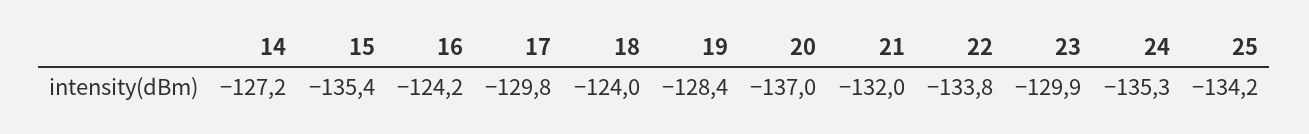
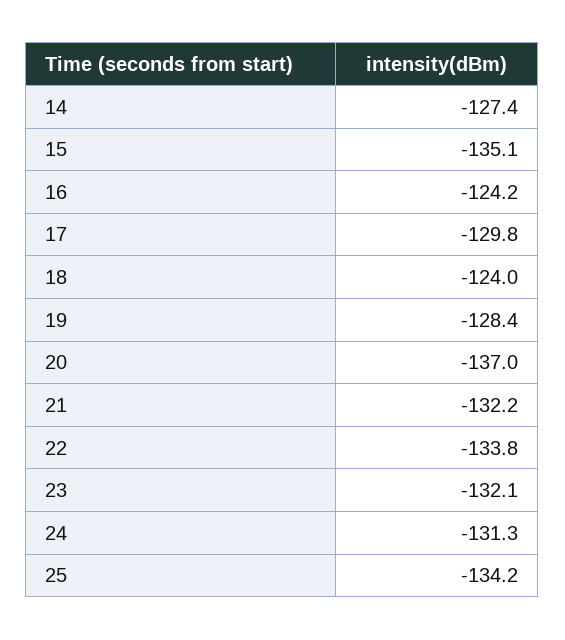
14: -127.2 -> -127.4
15: -135.4 -> -135.1
21: -132 -> -132.2
23: -129.9 -> -132.1
24: -135.3 -> -131.3

